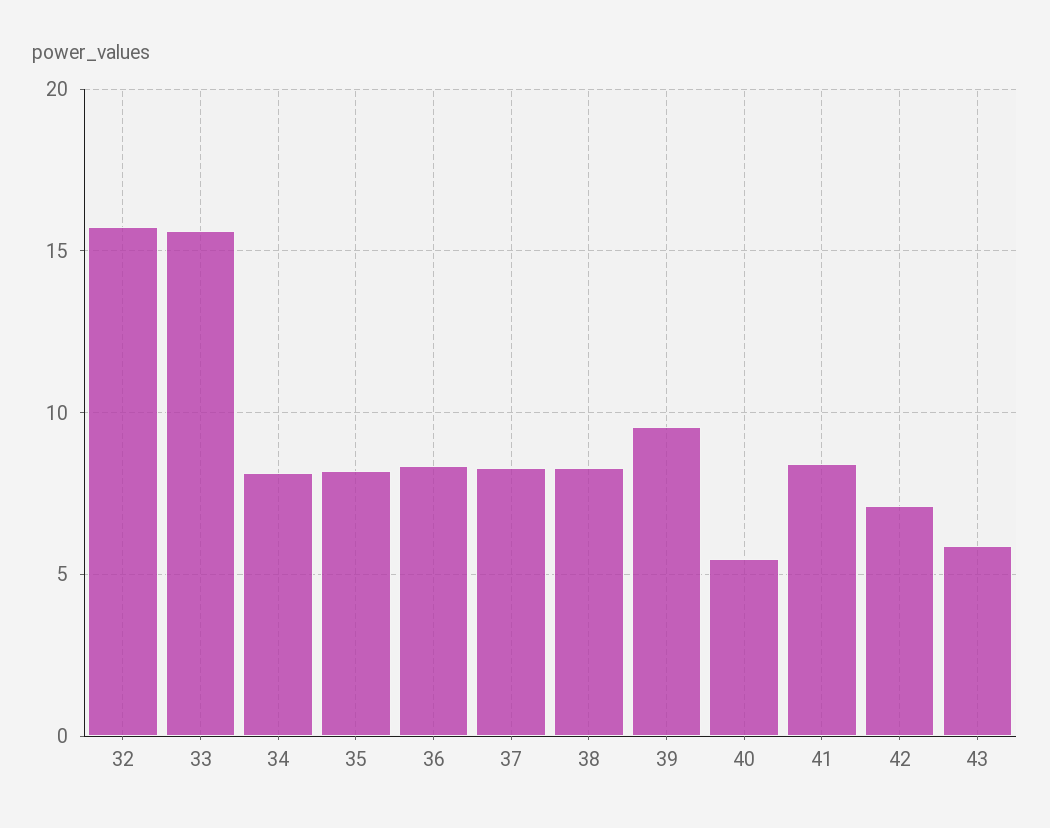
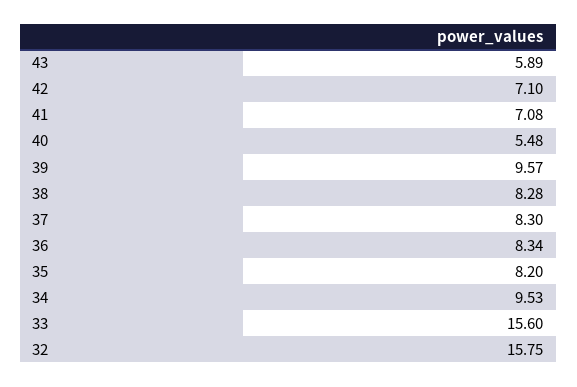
34: 8 -> 9.53
41: 8.5 -> 7.08

